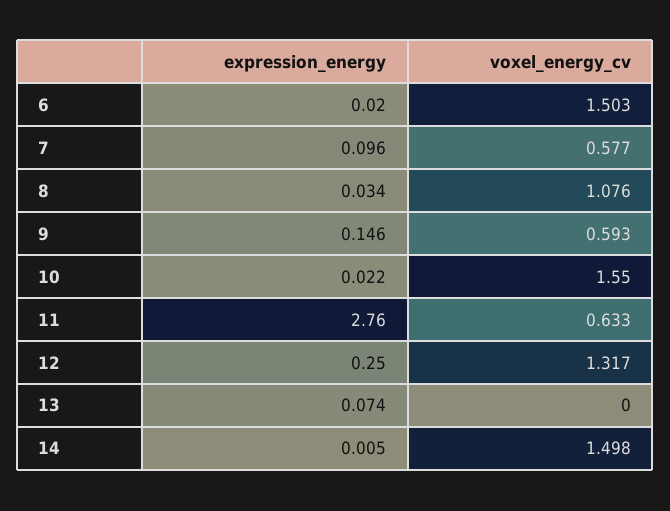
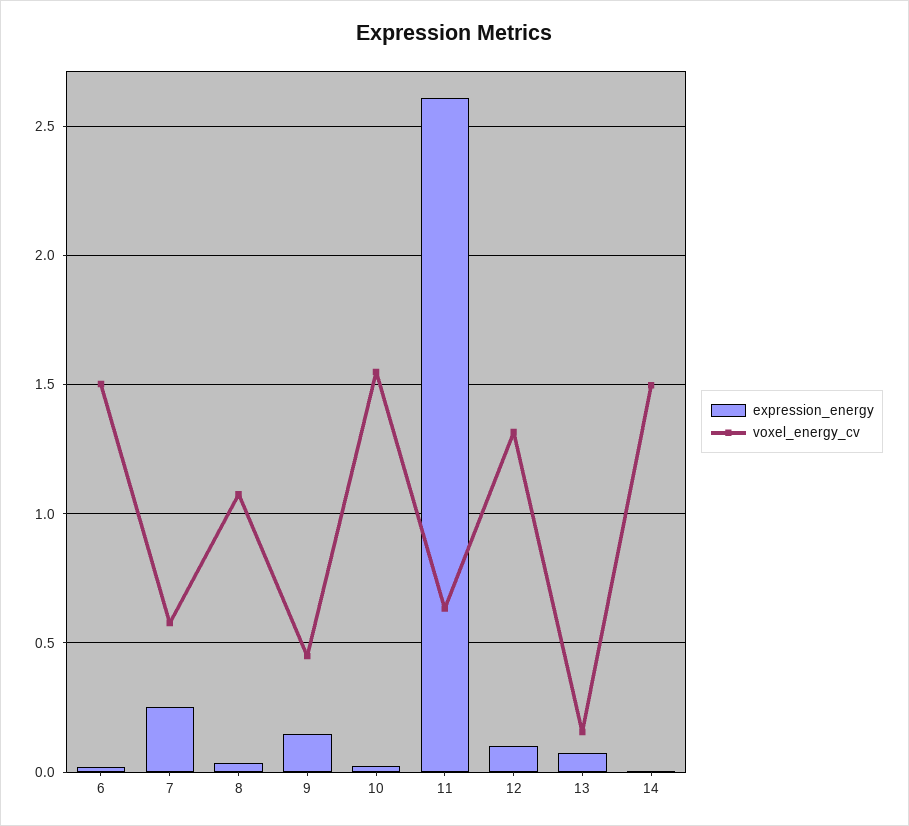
expression_energy, 7: 0.096 -> 0.25
voxel_energy_cv, 9: 0.593 -> 0.45
expression_energy, 11: 2.76 -> 2.6
expression_energy, 12: 0.25 -> 0.1
voxel_energy_cv, 13: 0 -> 0.15

